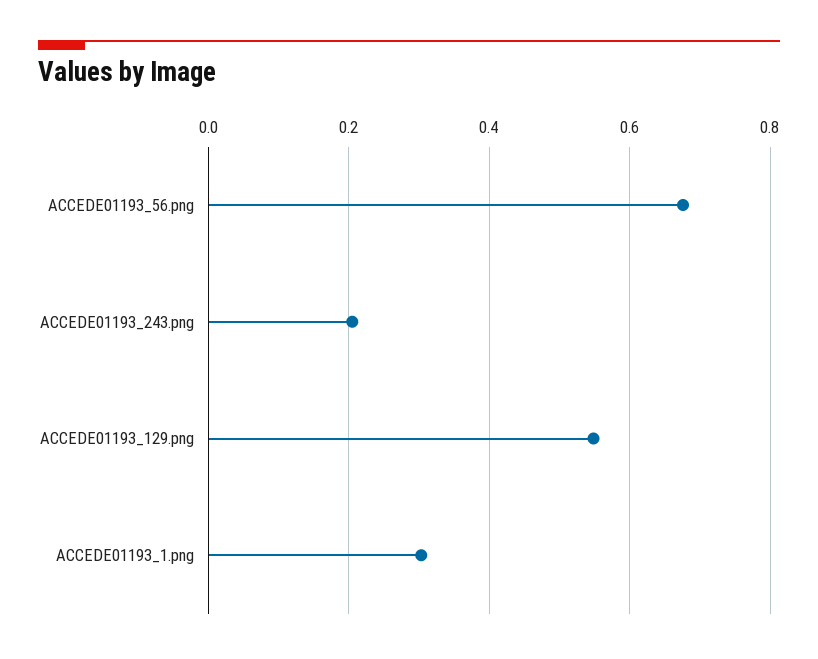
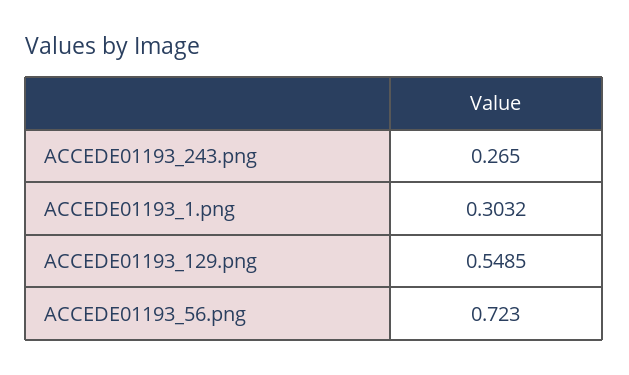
ACCEDE01193_56.png: 0.68 -> 0.723
ACCEDE01193_243.png: 0.2 -> 0.265

